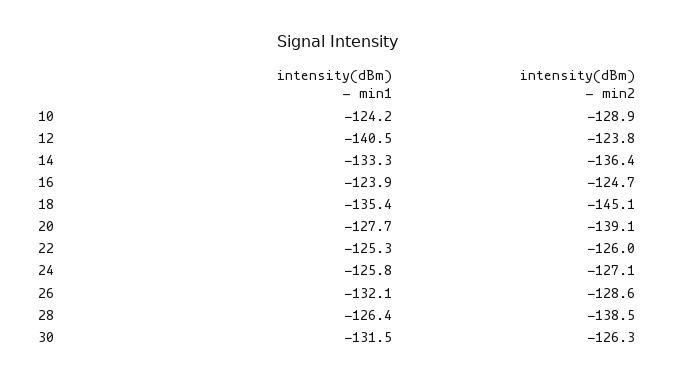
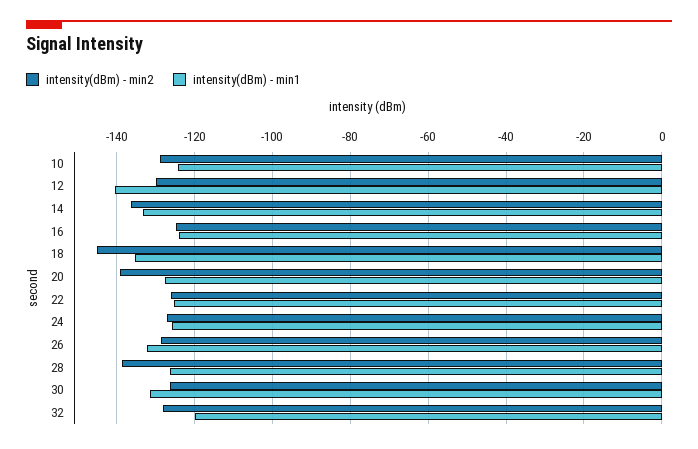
intensity(dBm) - min2, 12: -123.8 -> -130
intensity(dBm) - min2, 32: none -> -128
intensity(dBm) - min1, 32: none -> -120

